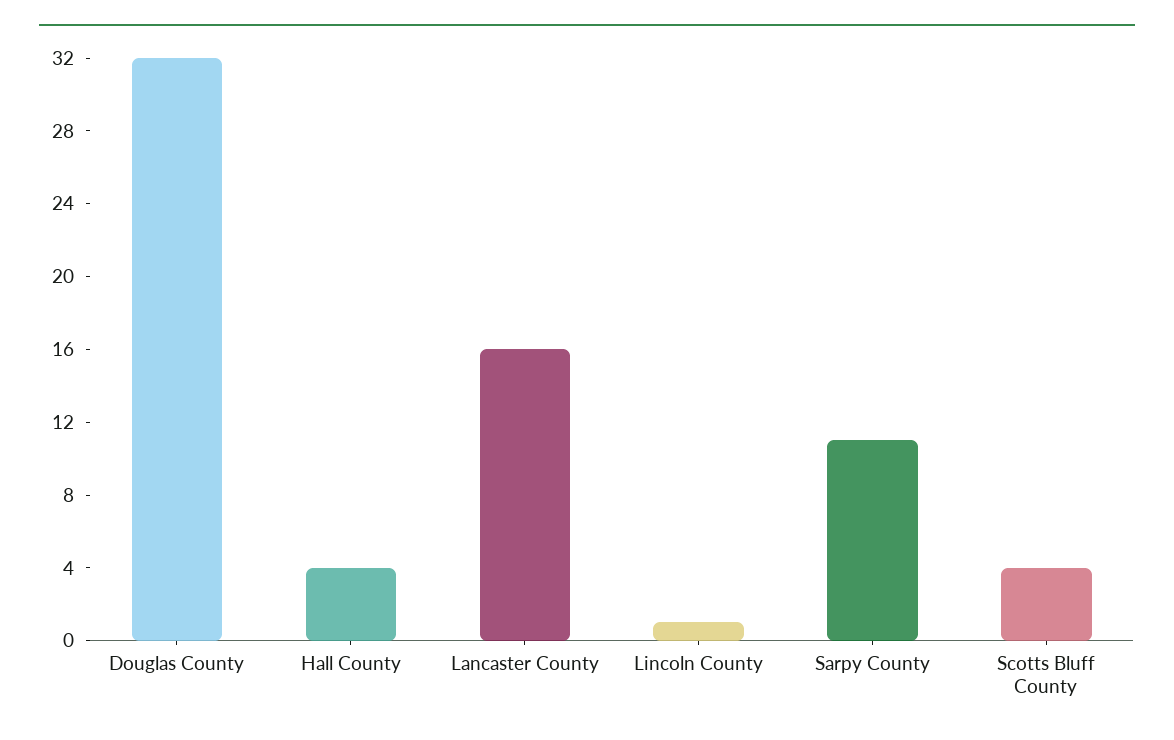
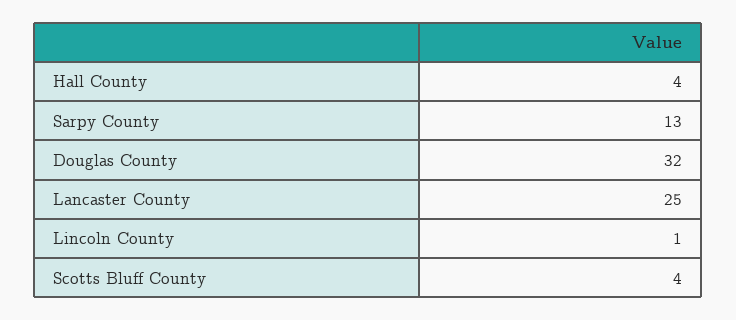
Lancaster County: 16 -> 25
Sarpy County: 11 -> 13

